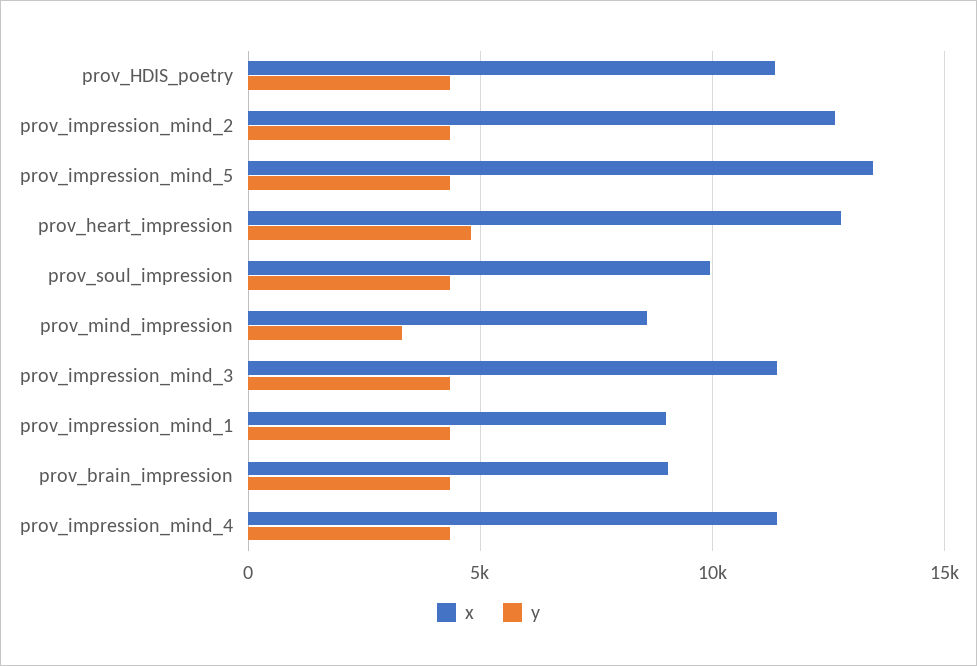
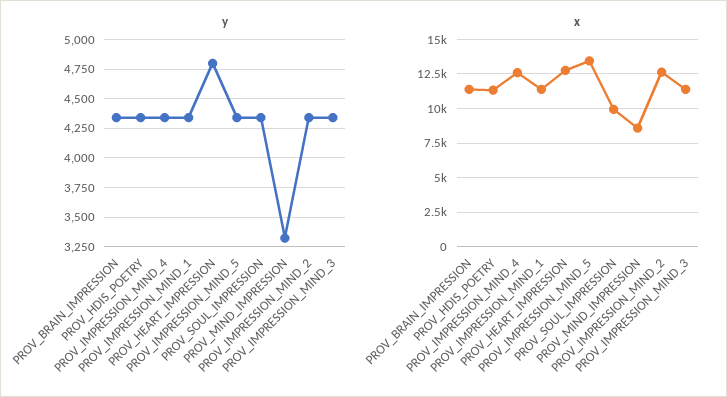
x, prov_impression_mind_1: 9000 -> 11500
x, prov_brain_impression: 9000 -> 11500
x, prov_impression_mind_4: 11500 -> 12500

